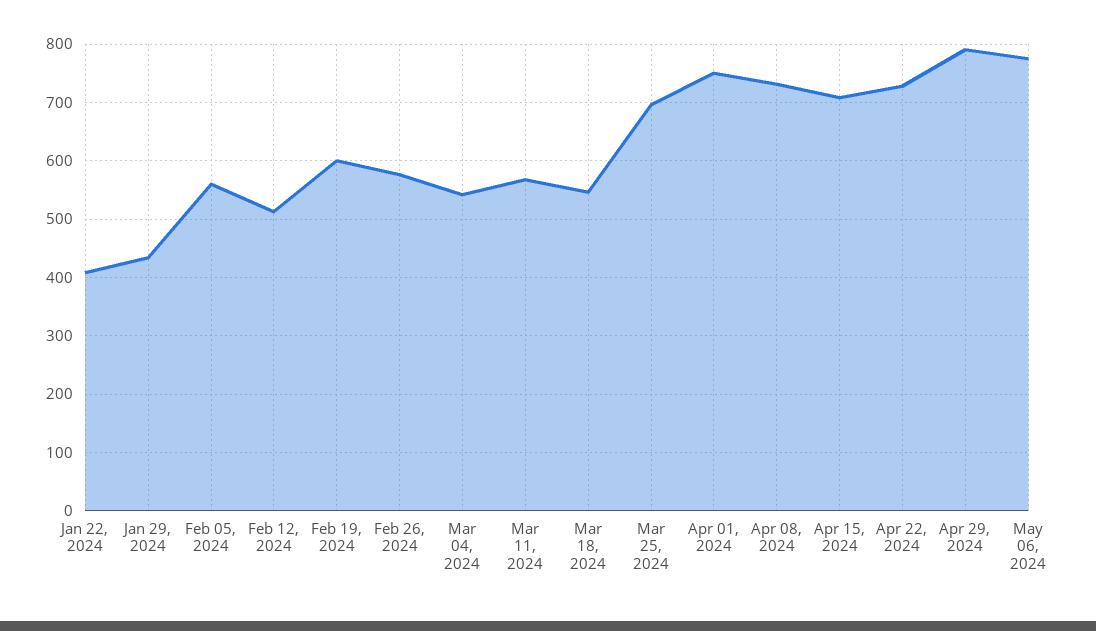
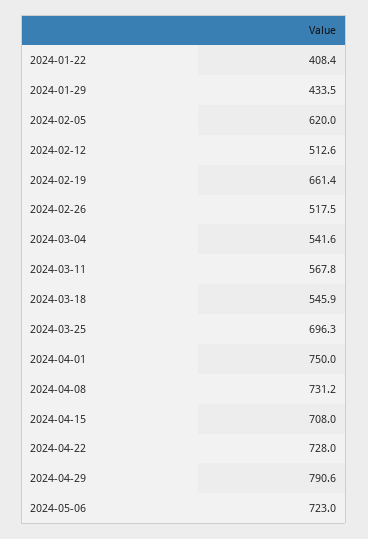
Feb 05, 2024: 560 -> 620
Feb 19, 2024: 600 -> 661.4
Feb 26, 2024: 580 -> 517.5
May 06, 2024: 780 -> 723

